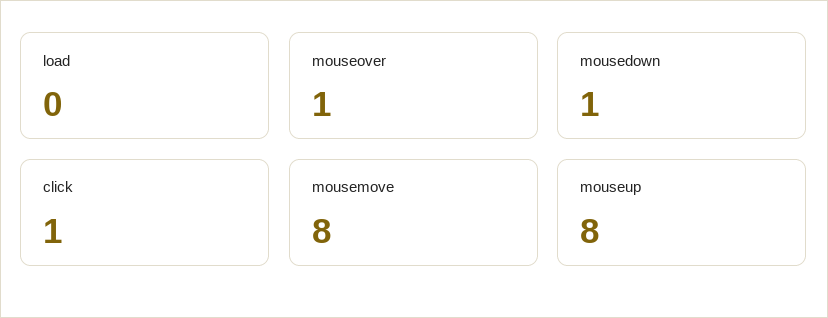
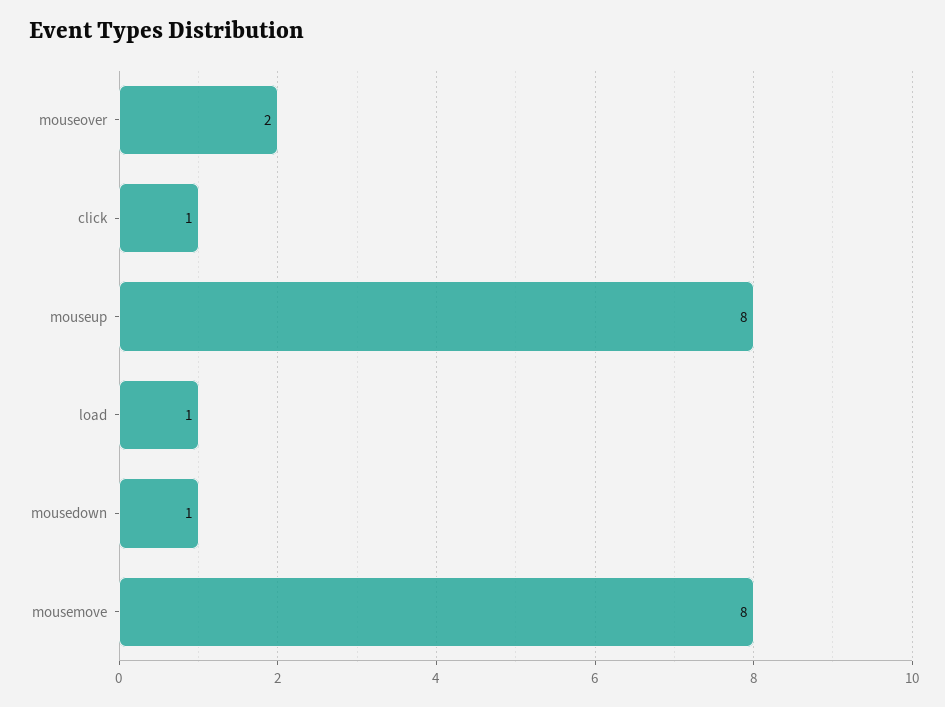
load: 0 -> 1
mouseover: 1 -> 2

